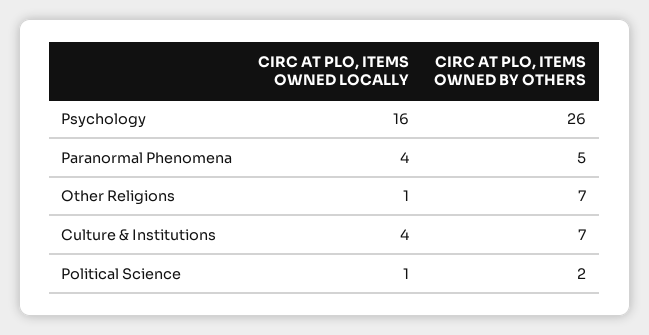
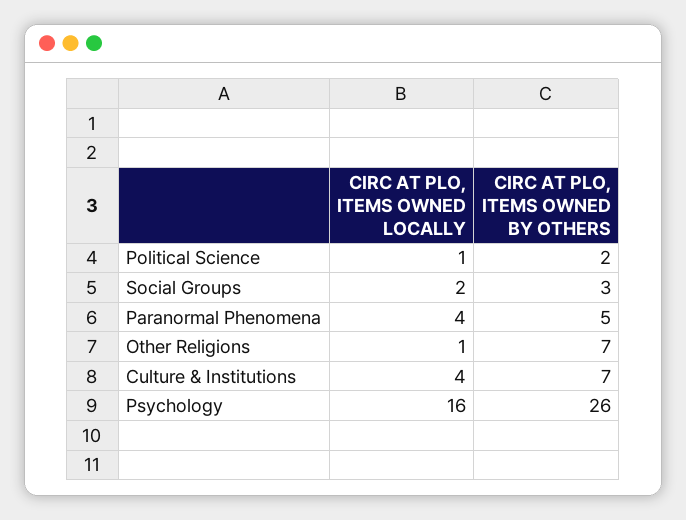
CIRC AT PLO, ITEMS OWNED LOCALLY, Social Groups: none -> 2
CIRC AT PLO, ITEMS OWNED BY OTHERS, Social Groups: none -> 3

